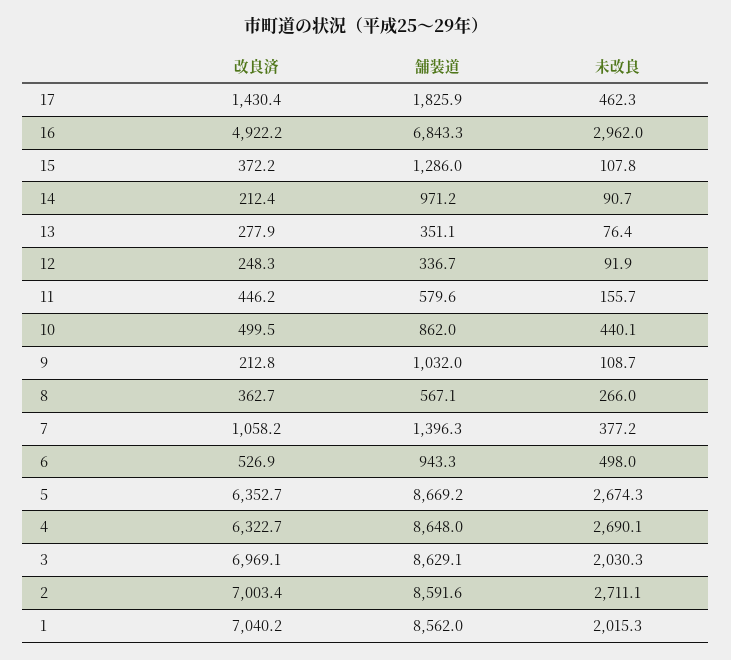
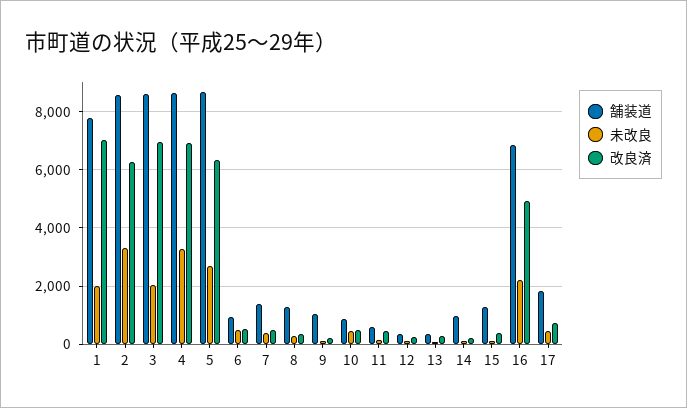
改良済, 17: 1430.4 -> 750
未改良, 16: 2962 -> 2250
舗装道, 8: 567.1 -> 1250
改良済, 7: 1058.2 -> 500
改良済, 4: 6322.7 -> 7000
未改良, 4: 2690.1 -> 3250
改良済, 2: 7003.4 -> 6250
未改良, 2: 2711.1 -> 3250
舗装道, 1: 8562 -> 7750

